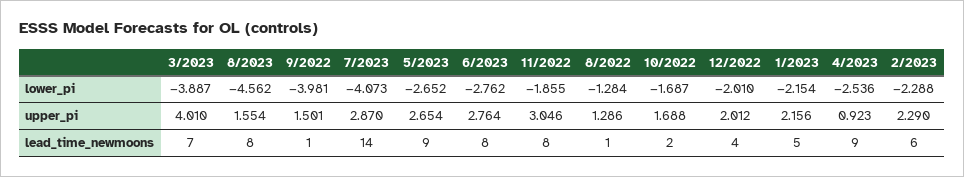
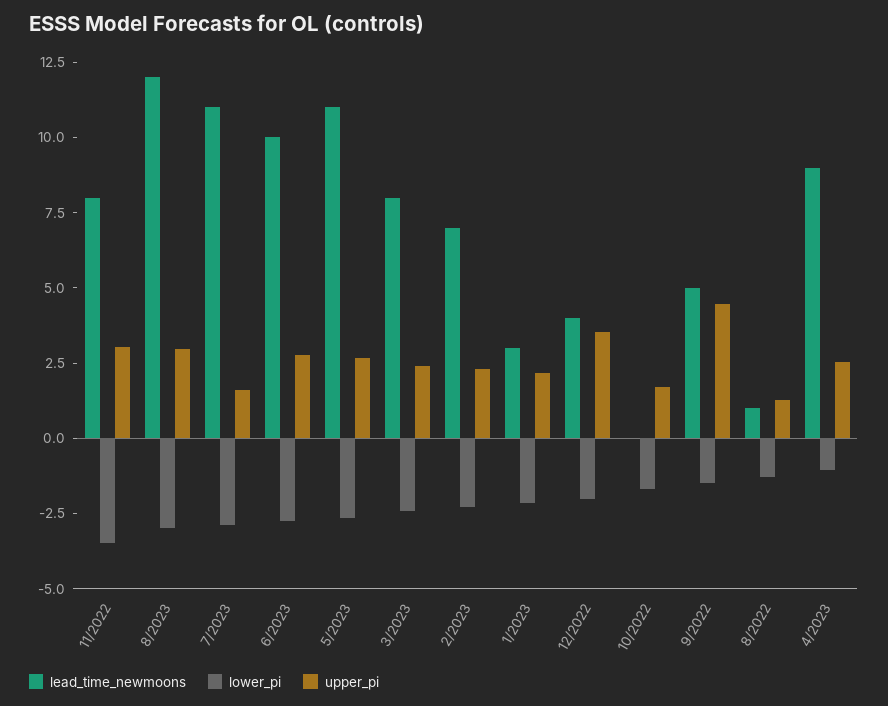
lower_pi, 3/2023: -3.887 -> -2.5
lower_pi, 8/2023: -4.562 -> -3
lower_pi, 9/2022: -3.981 -> -1.5
lower_pi, 7/2023: -4.073 -> -3
lower_pi, 11/2022: -1.855 -> -3.5
lower_pi, 4/2023: -2.536 -> -1
upper_pi, 3/2023: 4.01 -> 2.5
upper_pi, 8/2023: 1.554 -> 3
upper_pi, 9/2022: 1.501 -> 4.5
upper_pi, 7/2023: 2.87 -> 1.5
upper_pi, 12/2022: 2.012 -> 3.5
upper_pi, 4/2023: 0.923 -> 2.5
lead_time_newmoons, 3/2023: 7 -> 8
lead_time_newmoons, 8/2023: 8 -> 12
lead_time_newmoons, 9/2022: 1 -> 5
lead_time_newmoons, 7/2023: 14 -> 11
lead_time_newmoons, 5/2023: 9 -> 11
lead_time_newmoons, 6/2023: 8 -> 10
lead_time_newmoons, 10/2022: 2 -> 0
lead_time_newmoons, 1/2023: 5 -> 3
lead_time_newmoons, 2/2023: 6 -> 7

